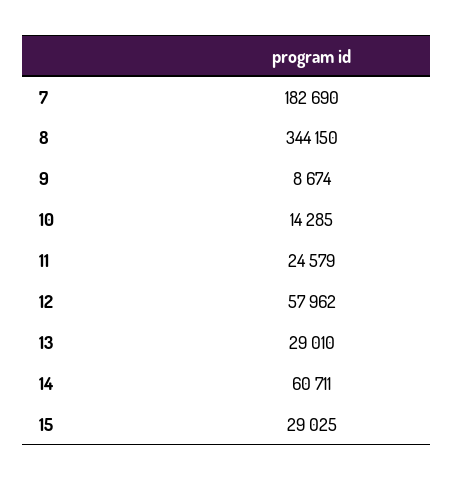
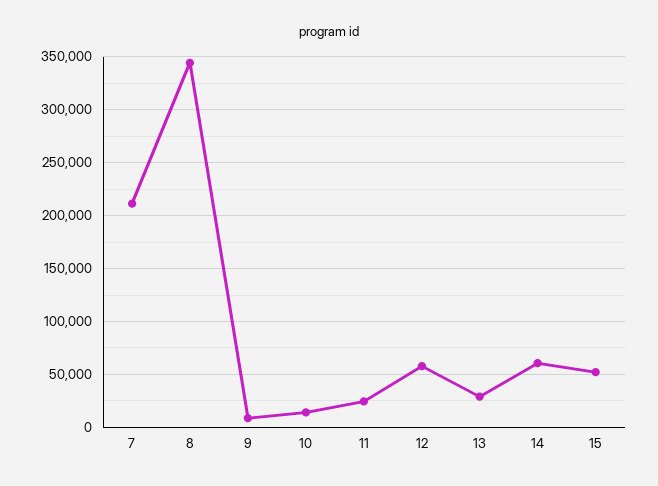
7: 182690 -> 210000
15: 29025 -> 50000

